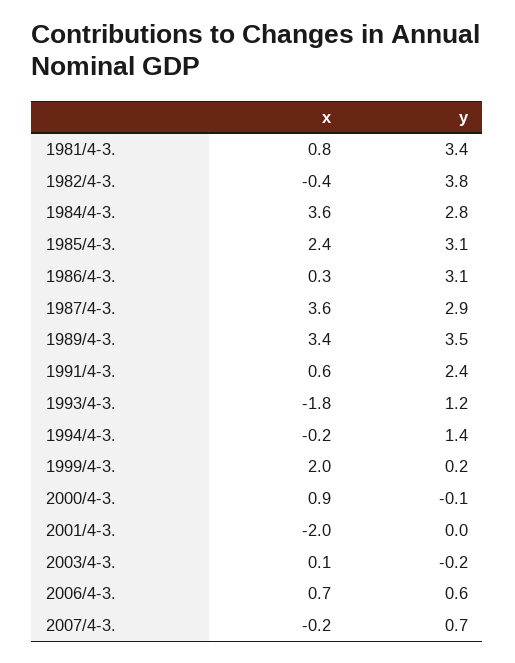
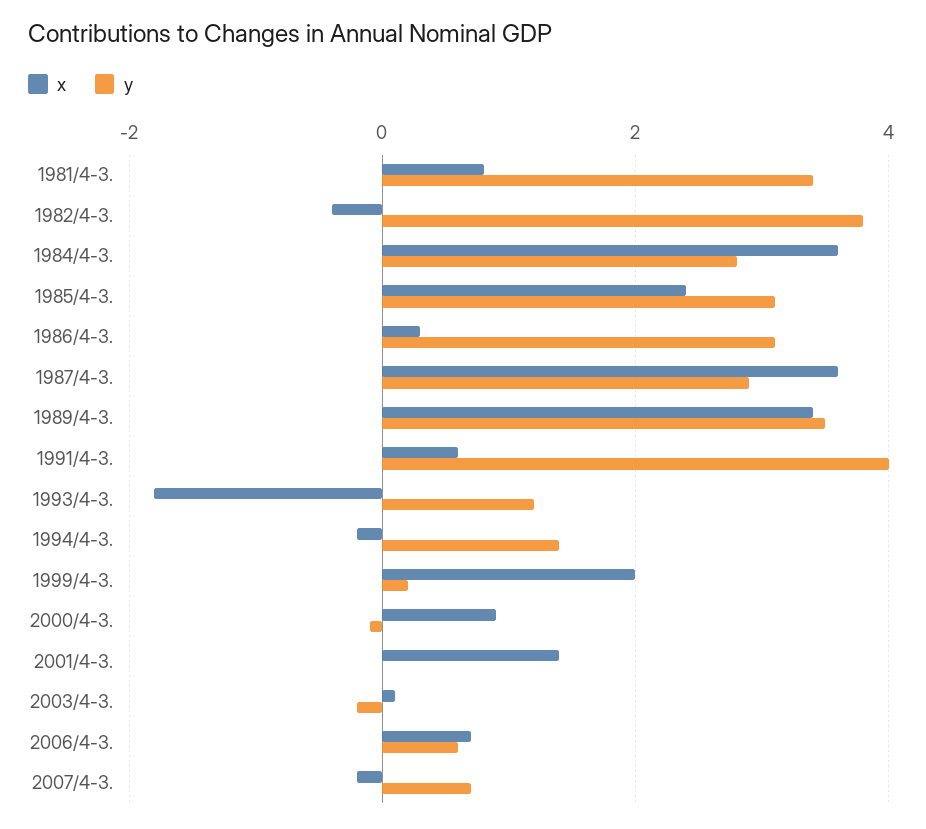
y, 1991/4-3.: 2.4 -> 4
x, 2001/4-3.: -2 -> 1.5

